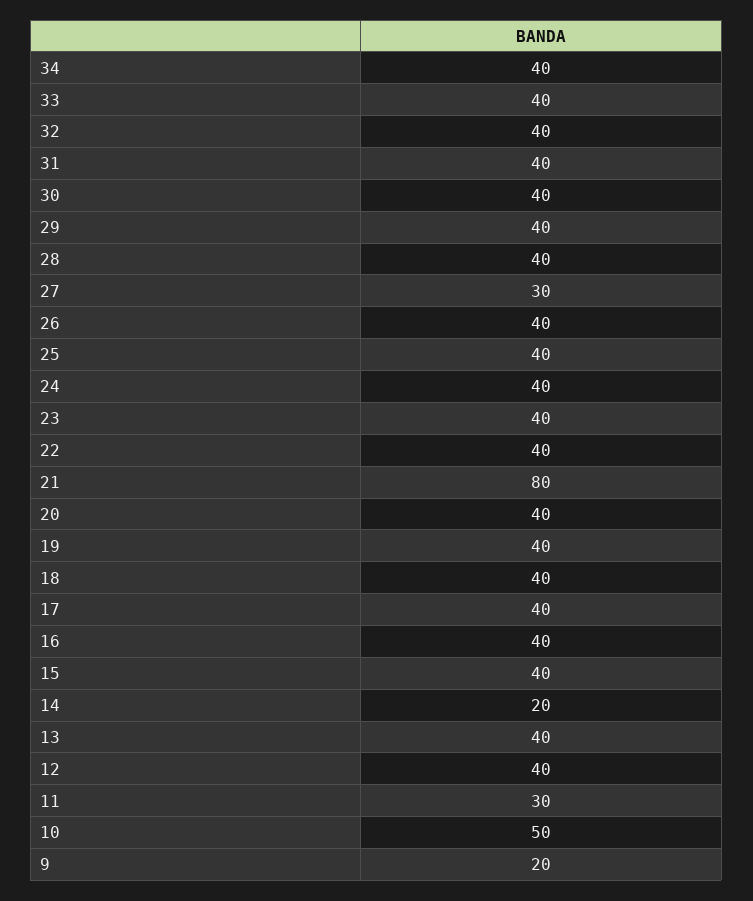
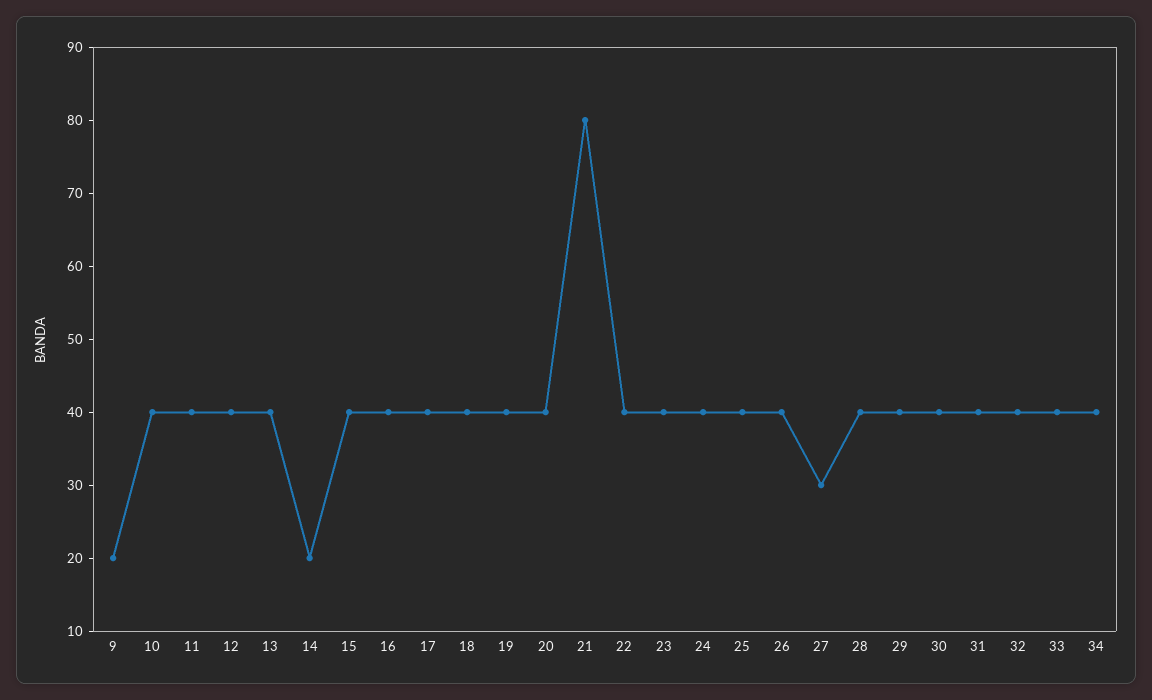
11: 30 -> 40
10: 50 -> 40

